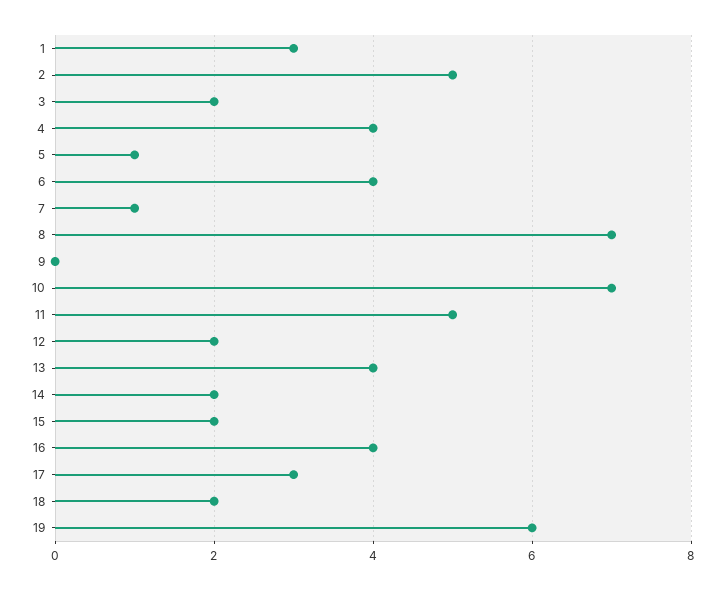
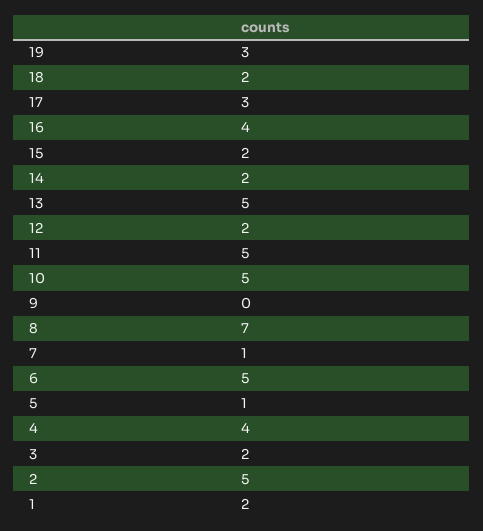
1: 3 -> 2
6: 4 -> 5
10: 7 -> 5
13: 4 -> 5
19: 6 -> 3

